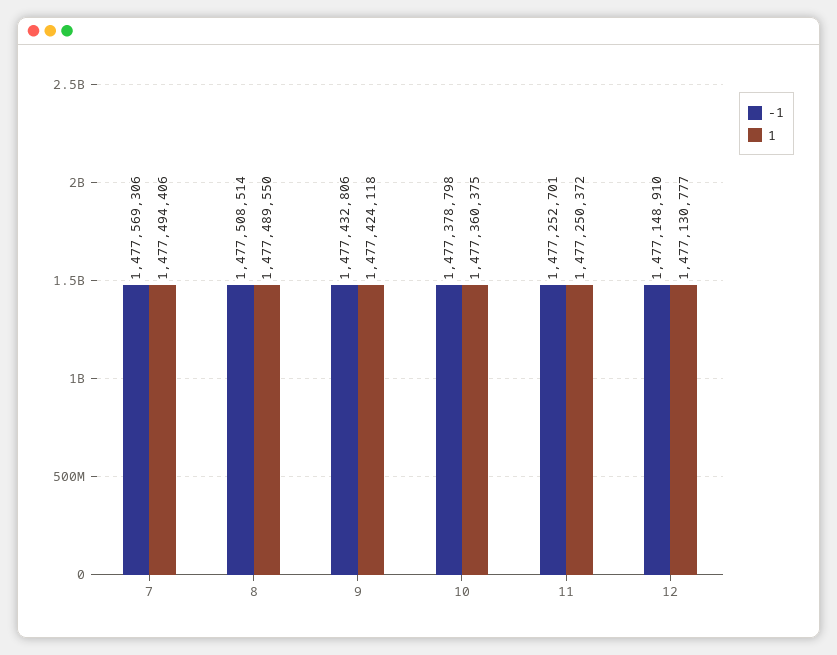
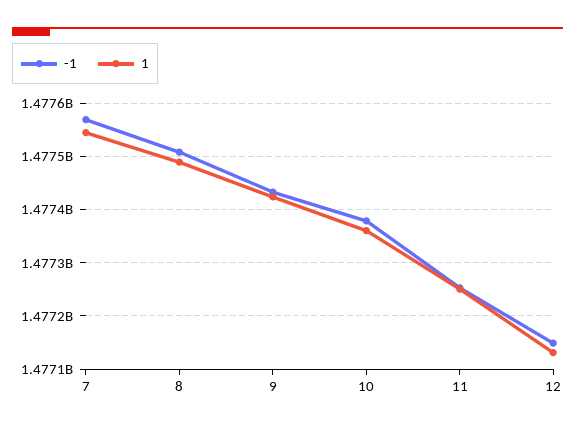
1, 7: 1477494406 -> 1477540000

